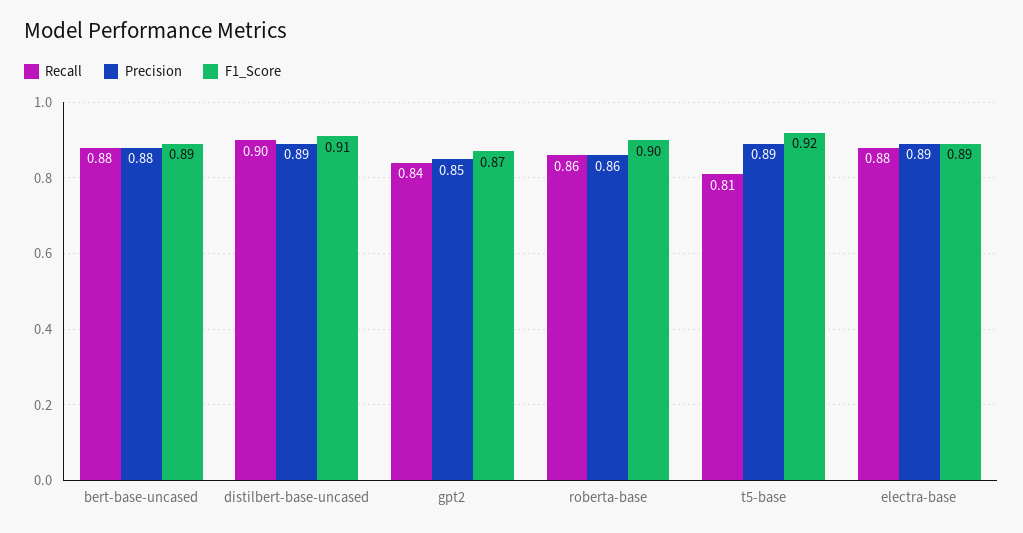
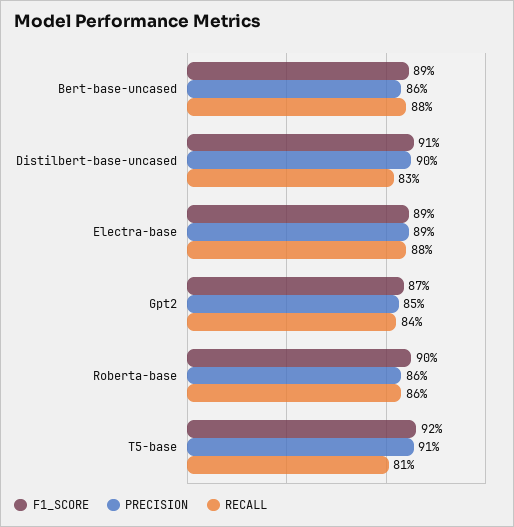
Precision, bert-base-uncased: 0.88 -> 0.86
Recall, distilbert-base-uncased: 0.9 -> 0.83
Precision, distilbert-base-uncased: 0.89 -> 0.9
Precision, t5-base: 0.89 -> 0.91

